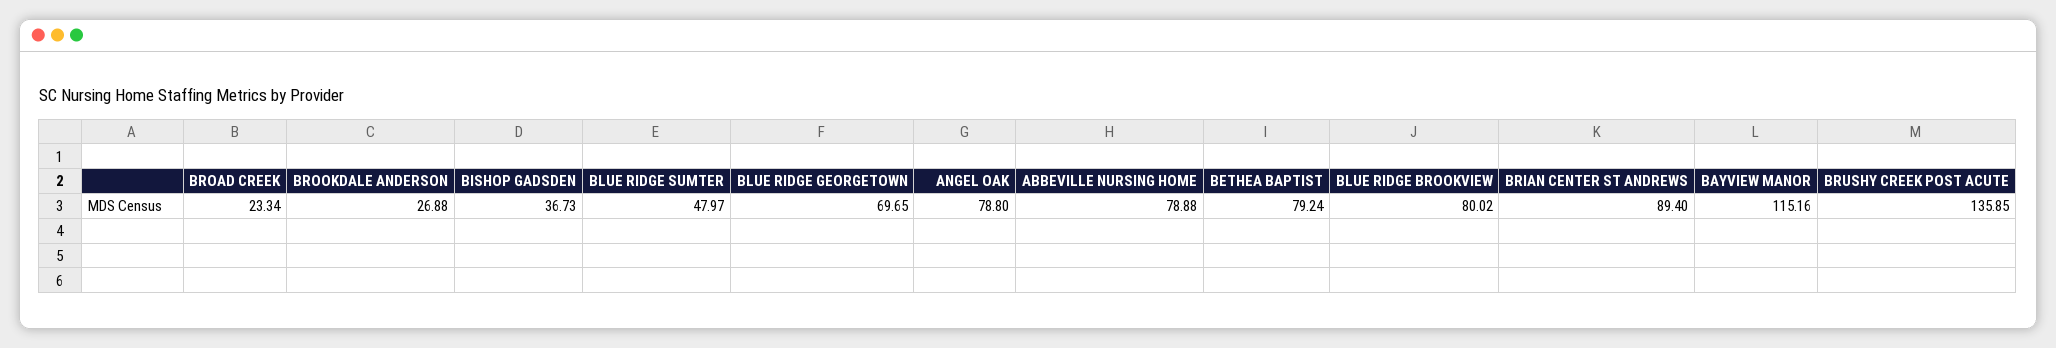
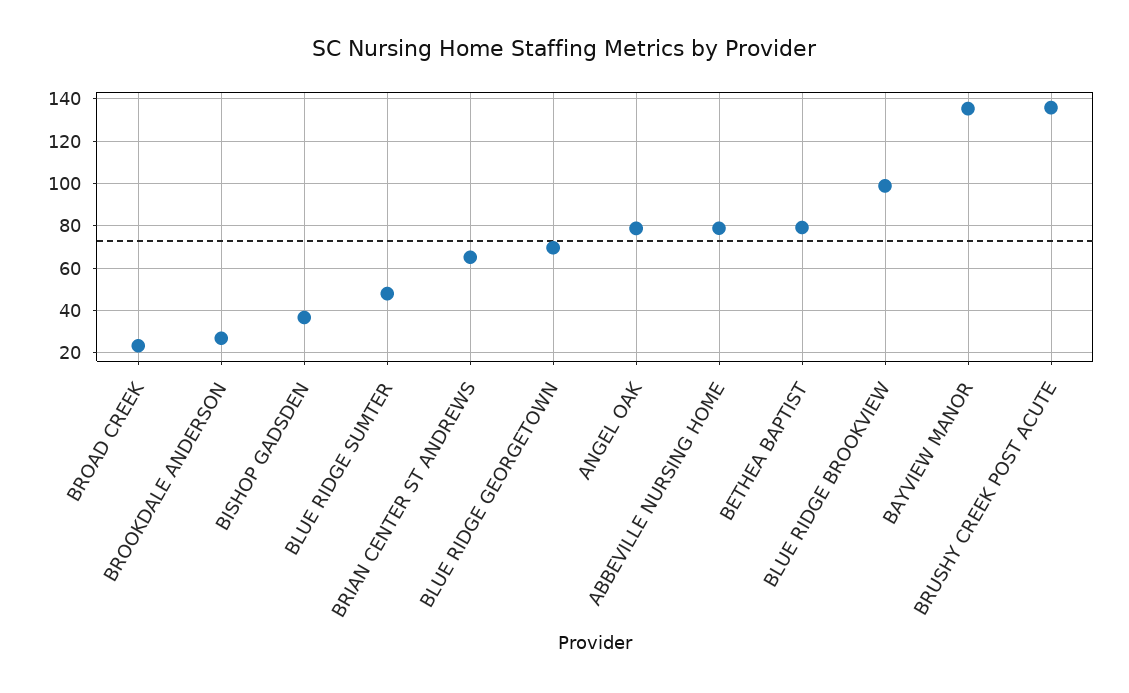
BLUE RIDGE BROOKVIEW: 80.02 -> 100
BRIAN CENTER ST ANDREWS: 89.4 -> 65
BAYVIEW MANOR: 115.16 -> 135

